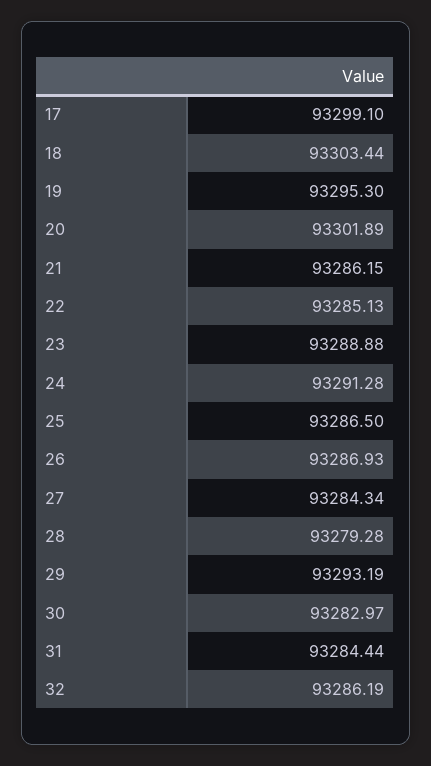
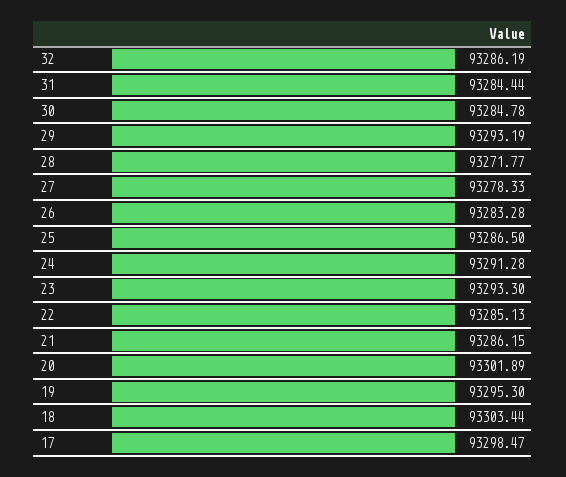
17: 93299.1 -> 93298.47
23: 93288.88 -> 93293.3
26: 93286.93 -> 93283.28
27: 93284.34 -> 93278.33
28: 93279.28 -> 93271.77
30: 93282.97 -> 93284.78

